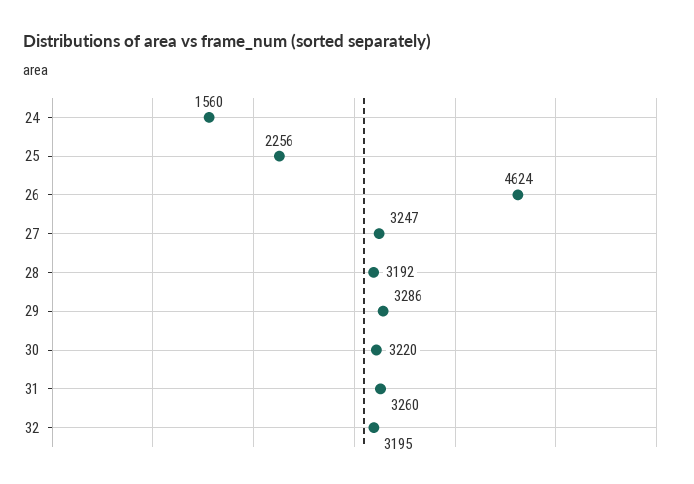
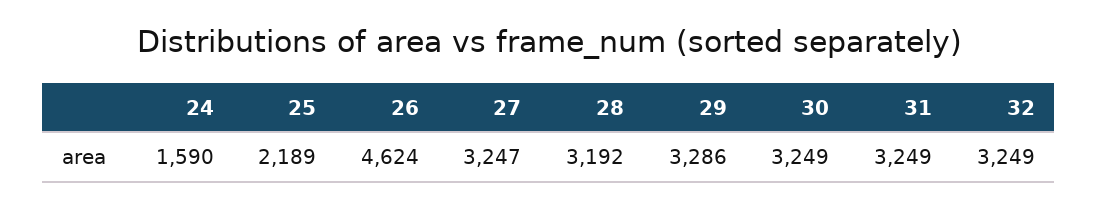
24: 1560 -> 1590
25: 2256 -> 2189
30: 3220 -> 3249
31: 3260 -> 3249
32: 3195 -> 3249

